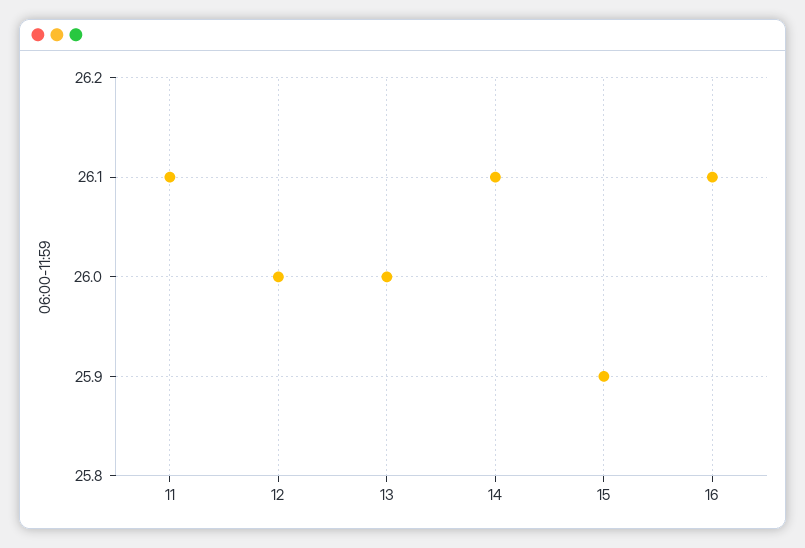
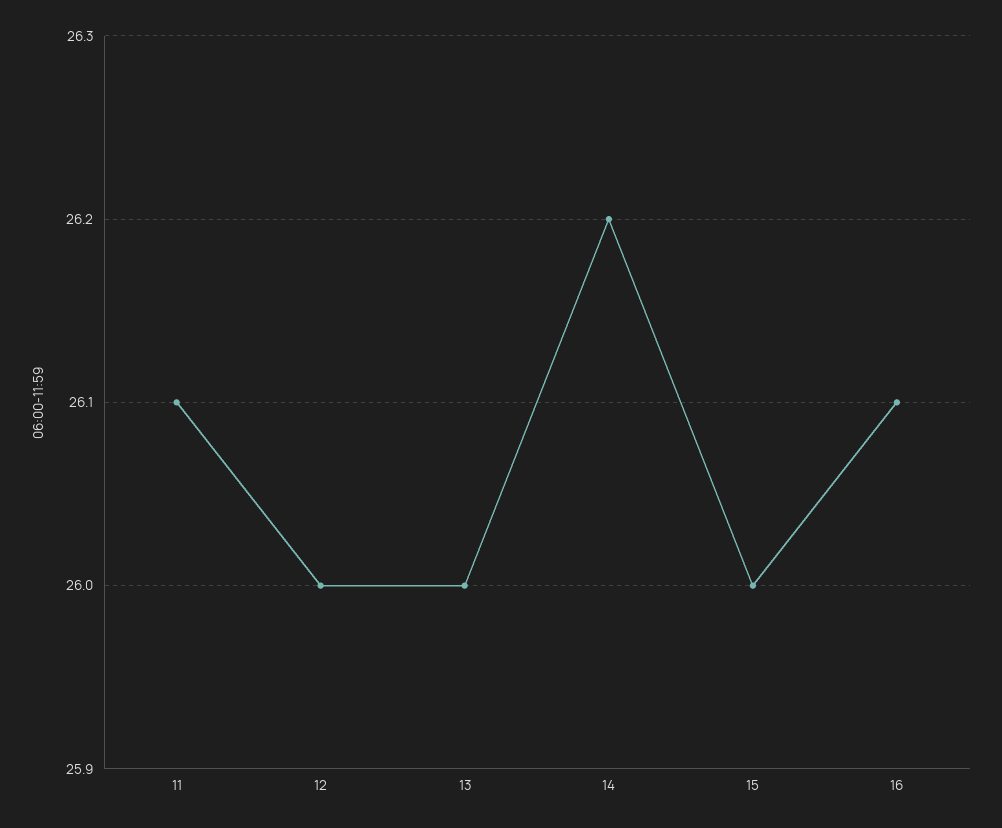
14: 26.1 -> 26.2
15: 25.9 -> 26

